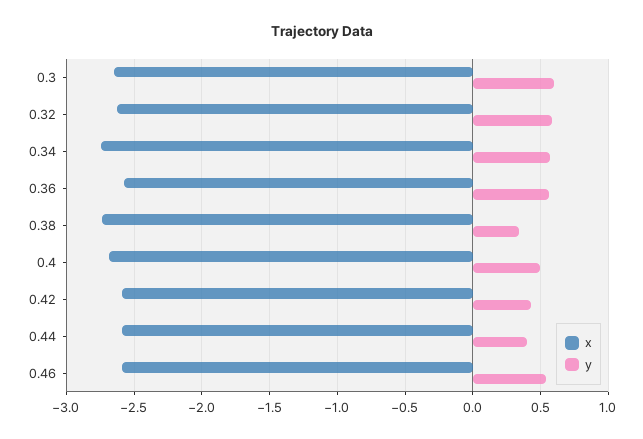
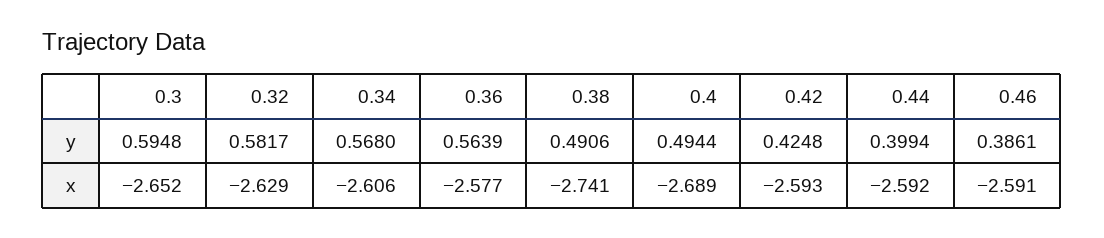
x, 0.34: -2.75 -> -2.606
y, 0.38: 0.35 -> 0.4906
y, 0.46: 0.55 -> 0.3861

